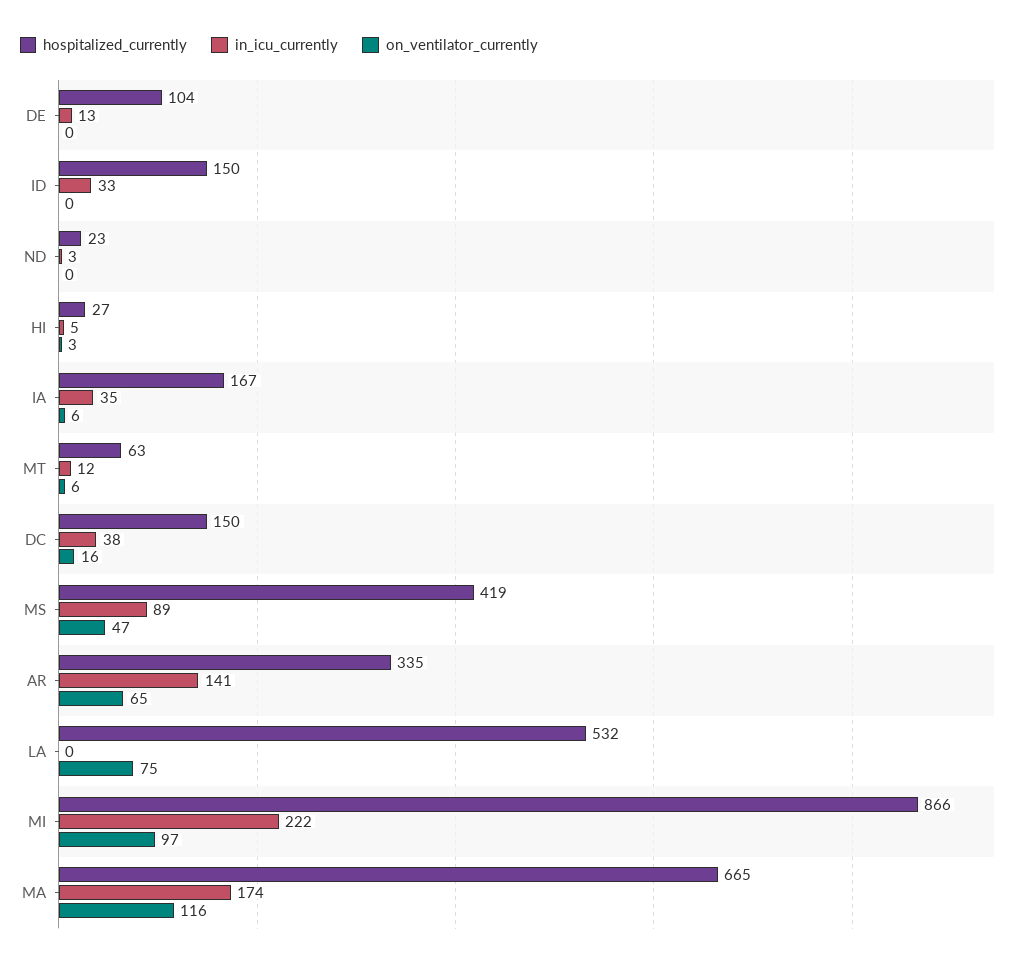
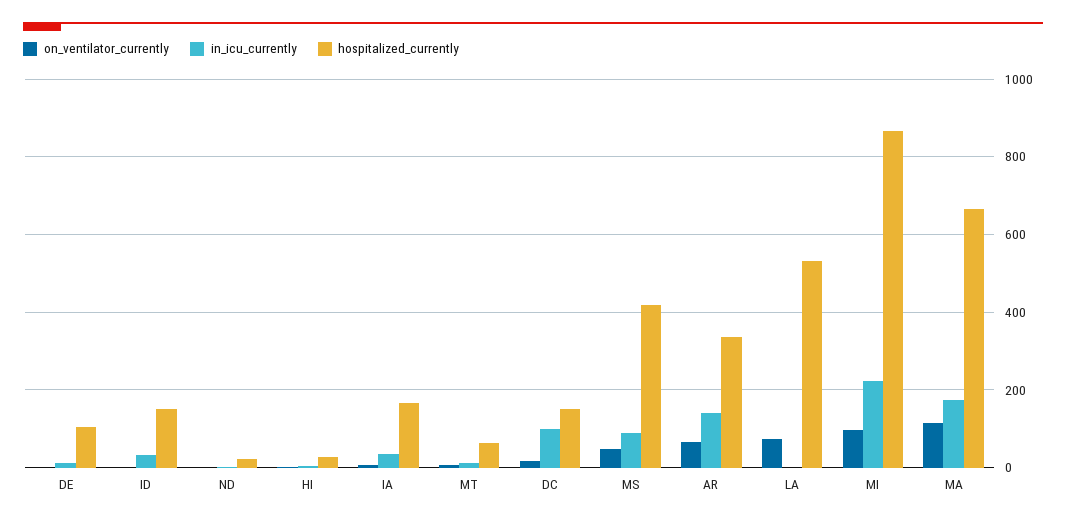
in_icu_currently, DC: 38 -> 100

